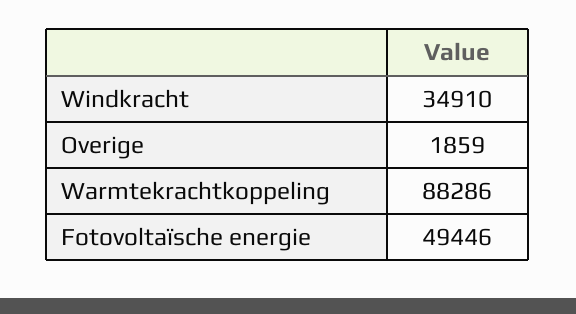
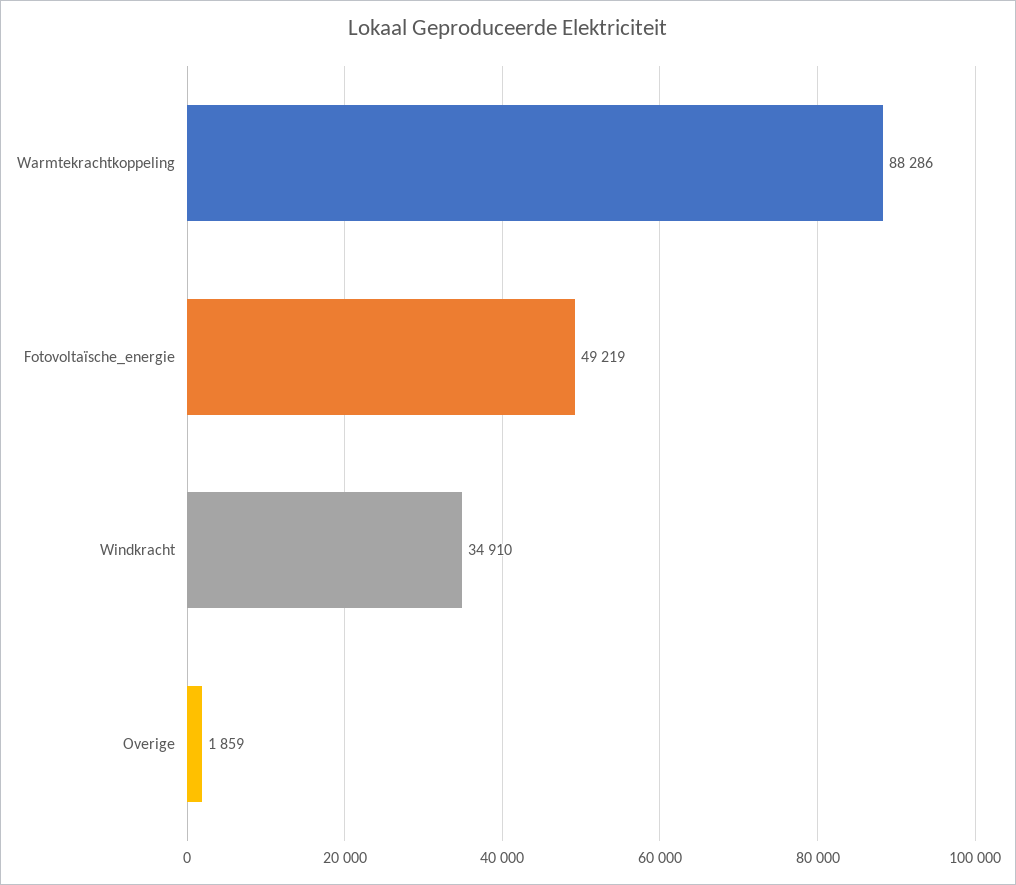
Fotovoltaïsche energie: 49446 -> 49219

